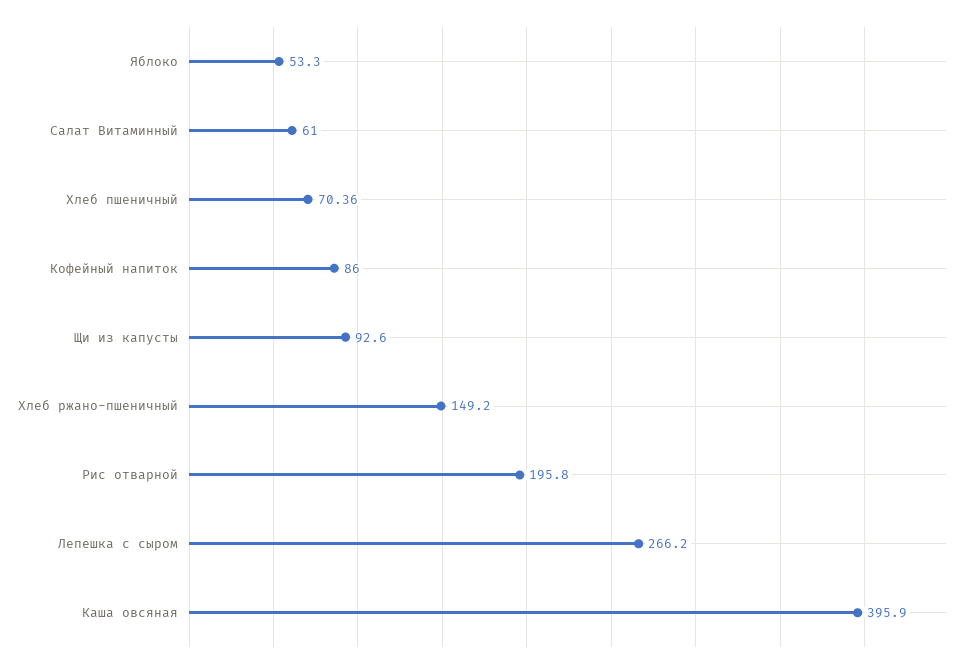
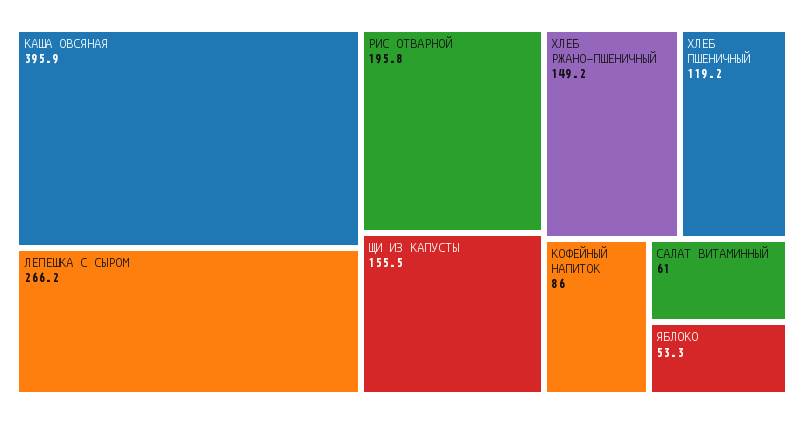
Хлеб пшеничный: 70.36 -> 119.2
Щи из капусты: 92.6 -> 155.5

